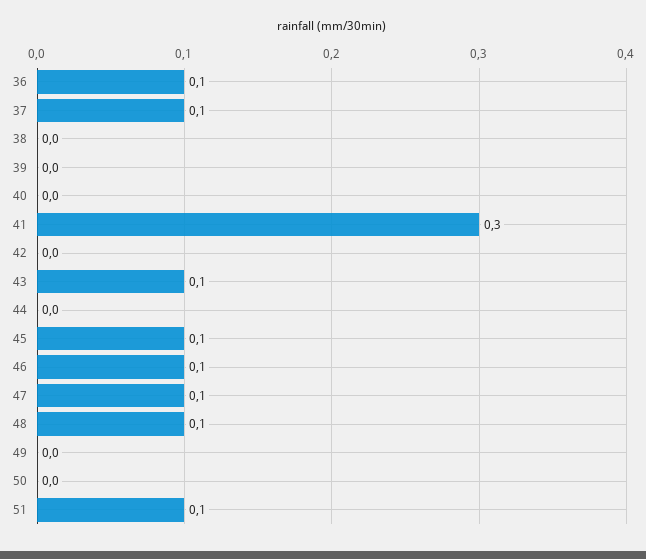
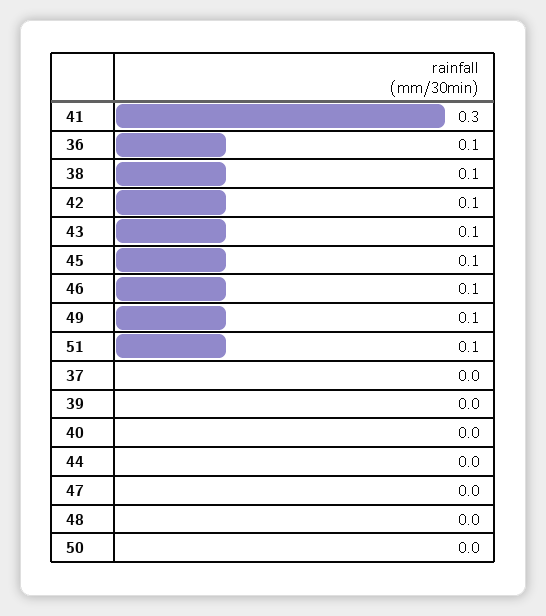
37: 0.1 -> 0
38: 0 -> 0.1
42: 0 -> 0.1
47: 0.1 -> 0
48: 0.1 -> 0
49: 0 -> 0.1

